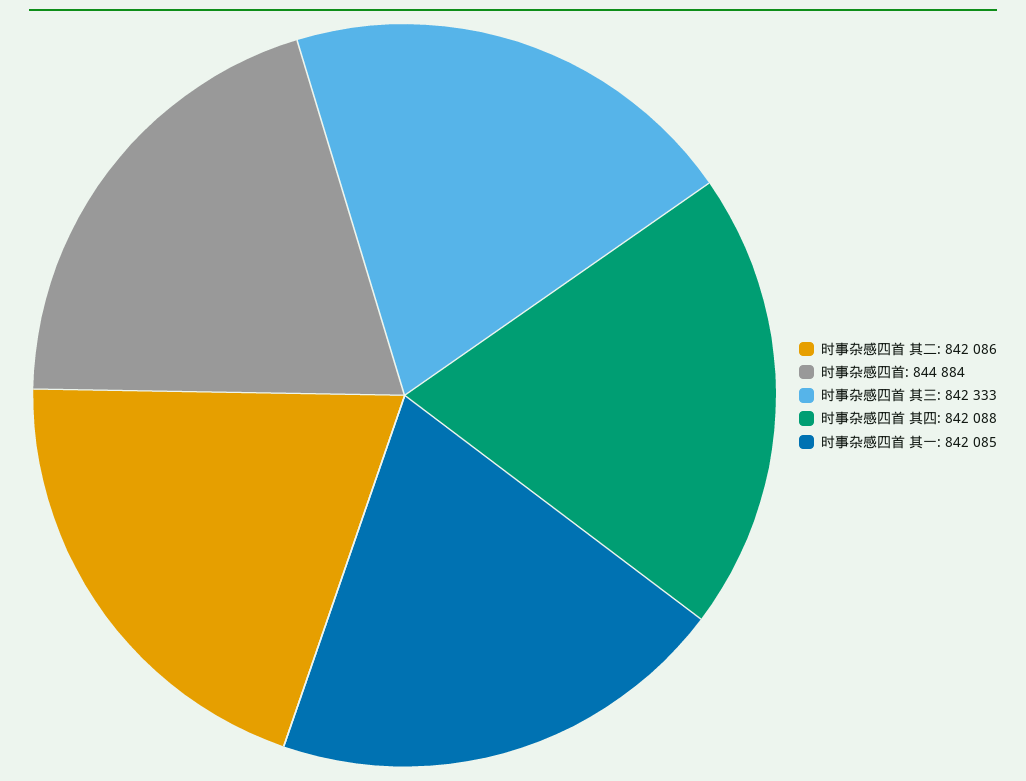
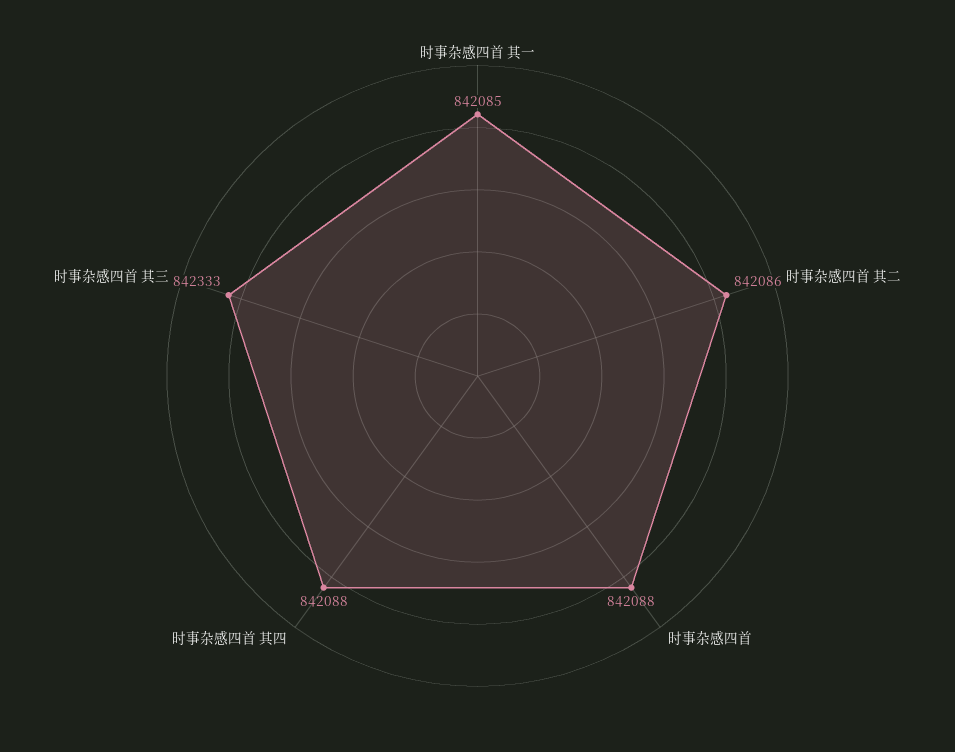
时事杂感四首: 844884 -> 842088

